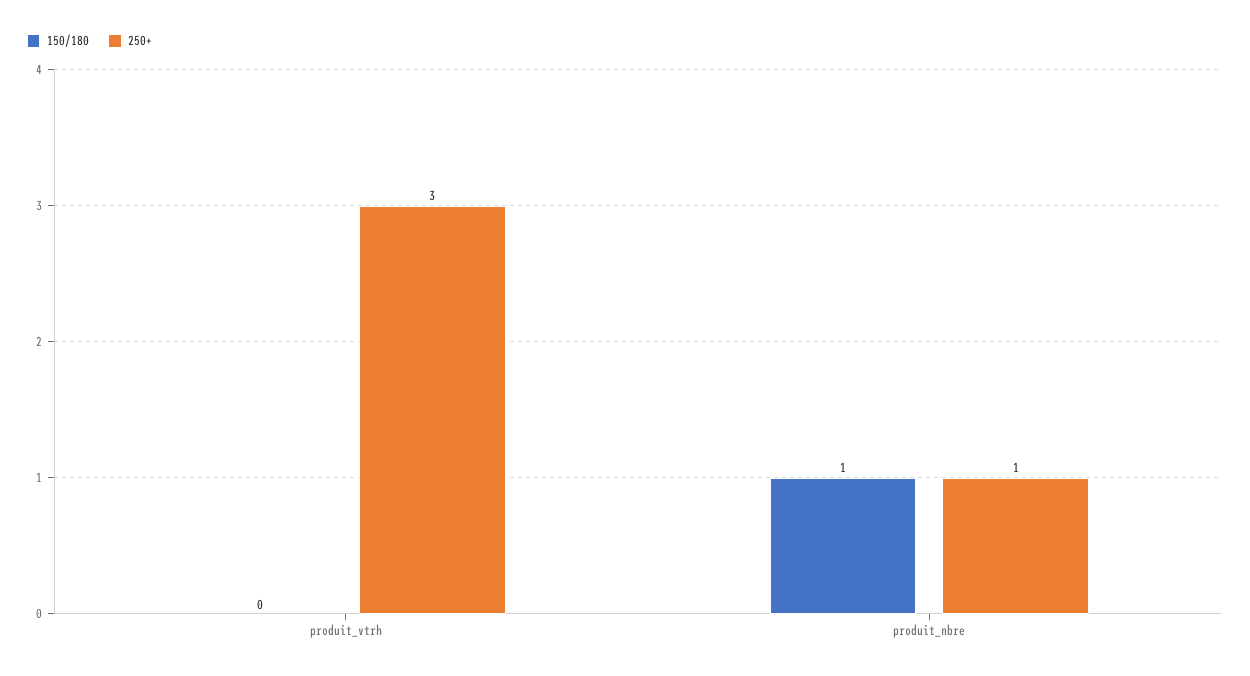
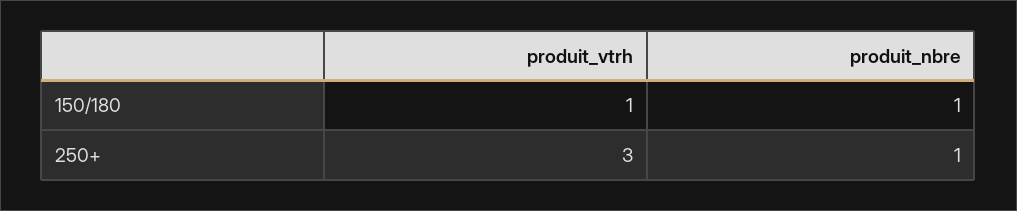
150/180, produit_vtrh: 0 -> 1

